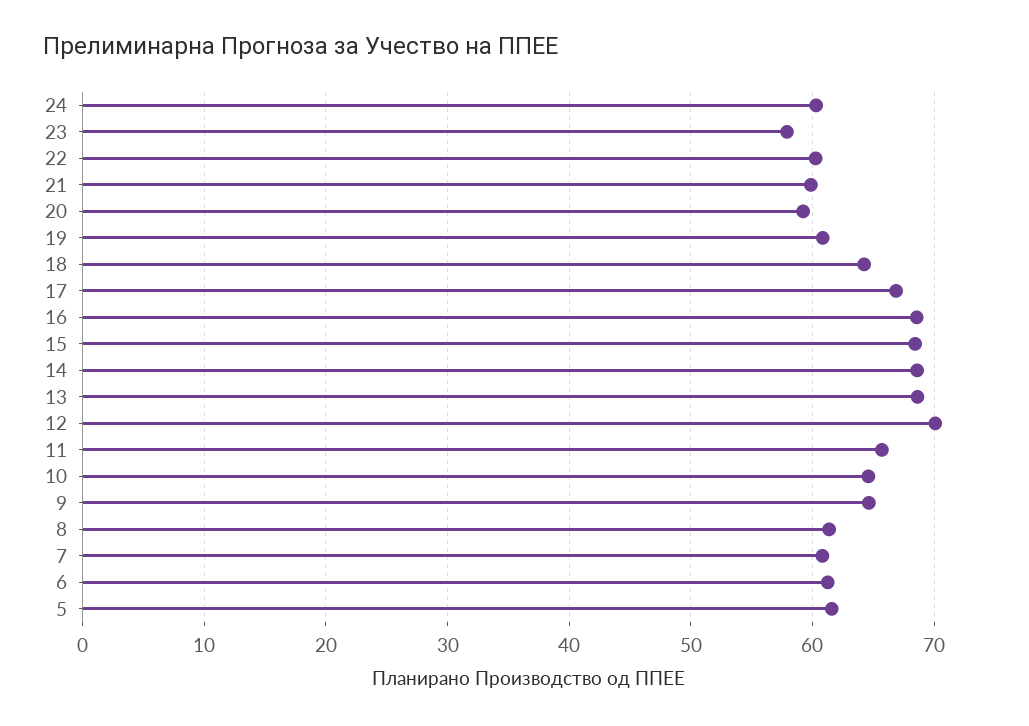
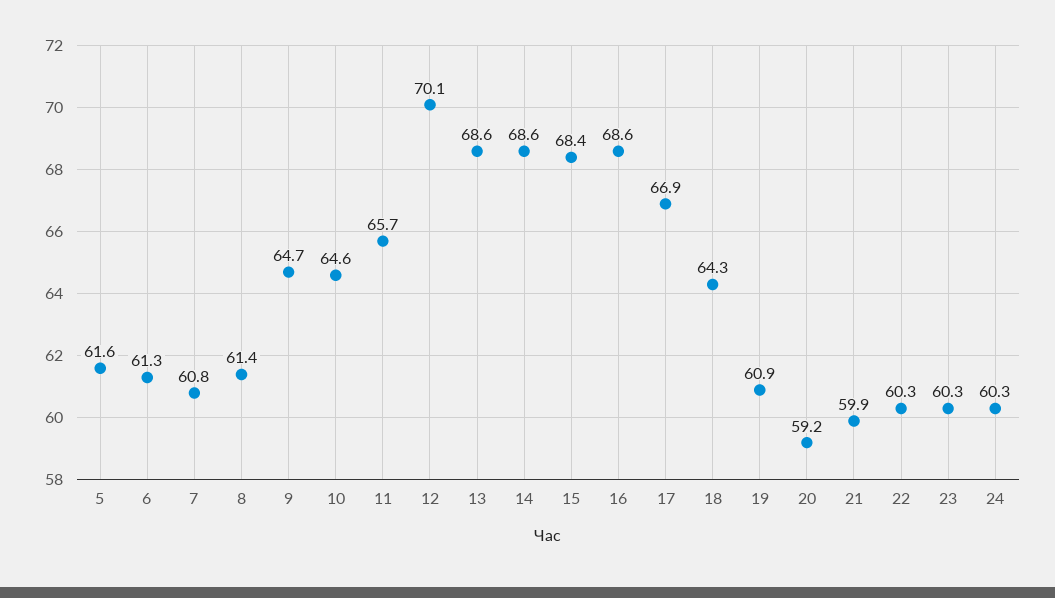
23: 58 -> 60.3

